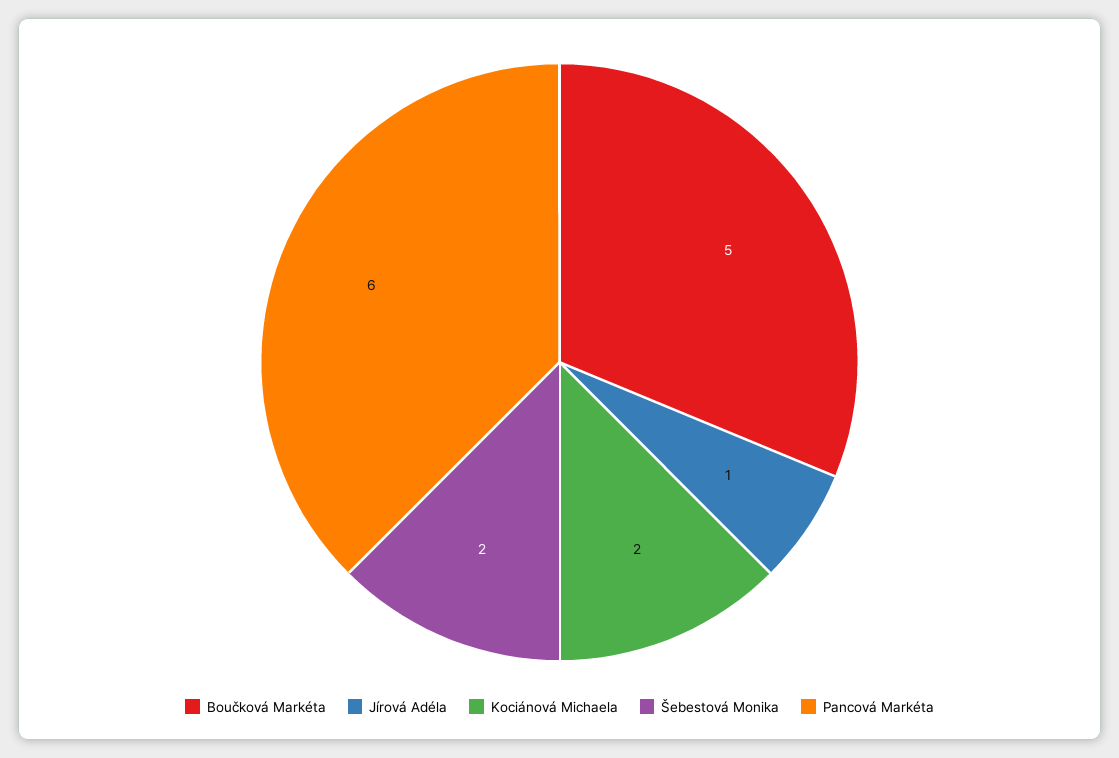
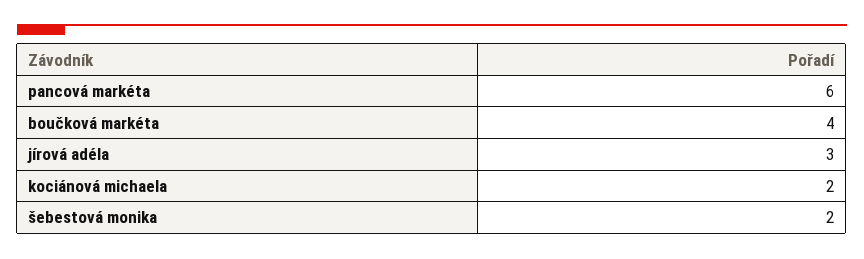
Boučková Markéta: 5 -> 4
Jírová Adéla: 1 -> 3

